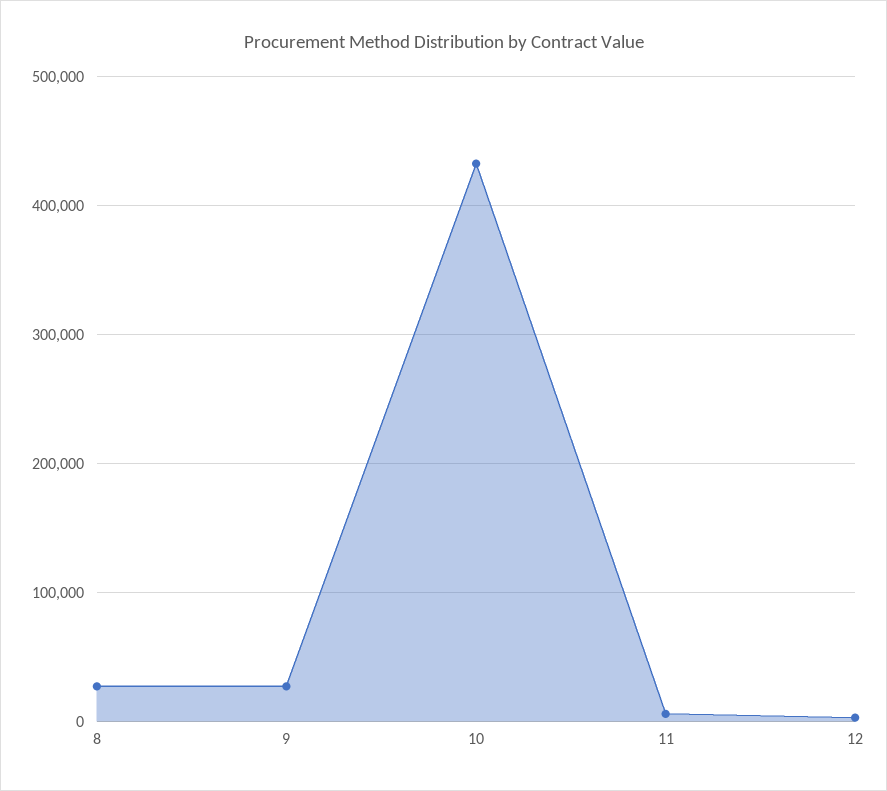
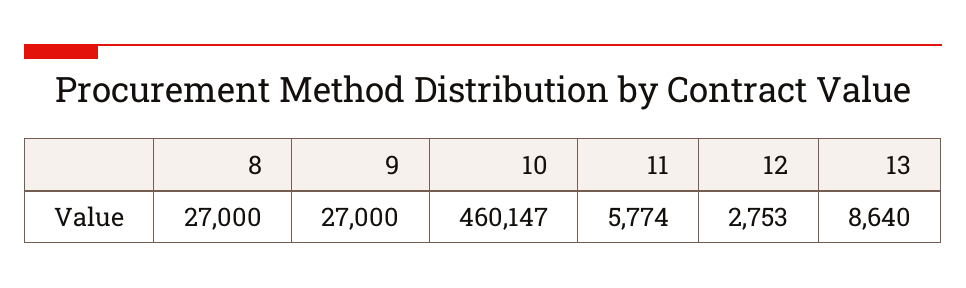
10: 430000 -> 460147
13: none -> 8640

